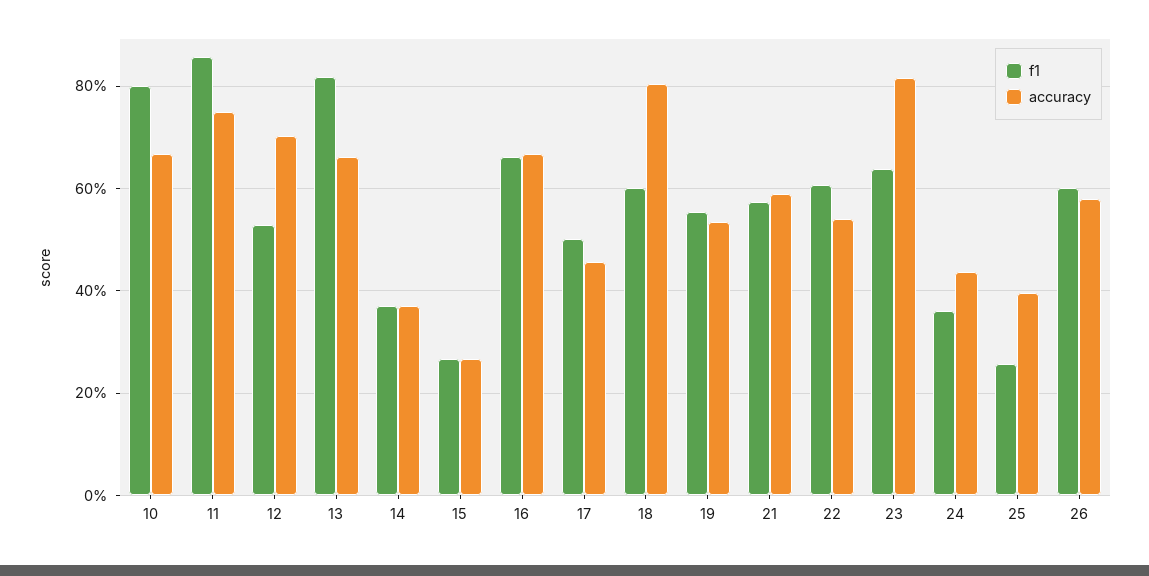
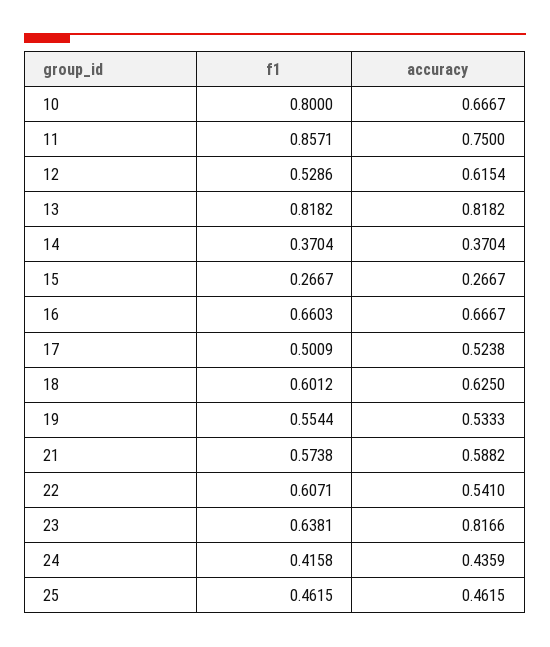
accuracy, 12: 0.7 -> 0.6154
accuracy, 13: 0.66 -> 0.8182
accuracy, 17: 0.46 -> 0.5238
accuracy, 18: 0.8 -> 0.625
f1, 24: 0.36 -> 0.4158
f1, 25: 0.26 -> 0.4615
accuracy, 25: 0.4 -> 0.4615
f1, 26: 0.6 -> none
accuracy, 26: 0.58 -> none

